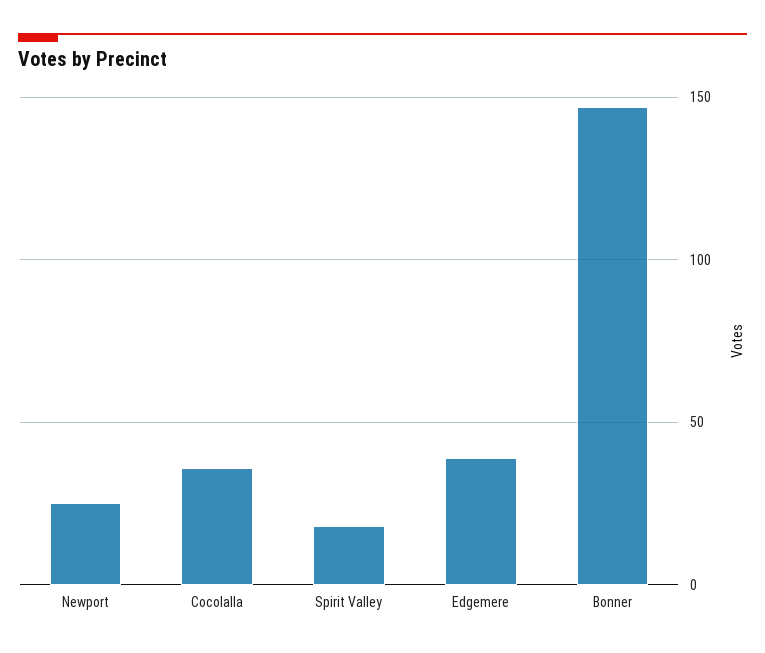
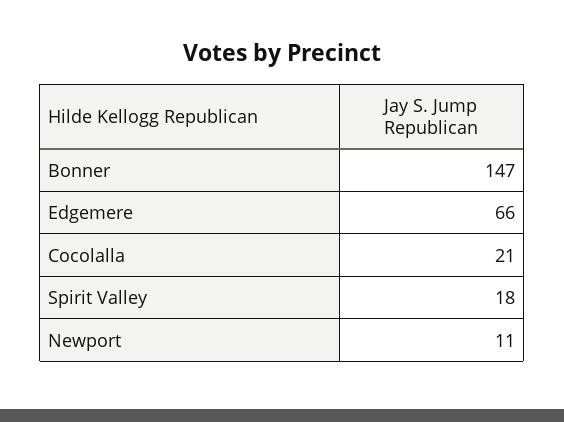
Newport: 25 -> 11
Cocolalla: 35 -> 21
Edgemere: 40 -> 66

